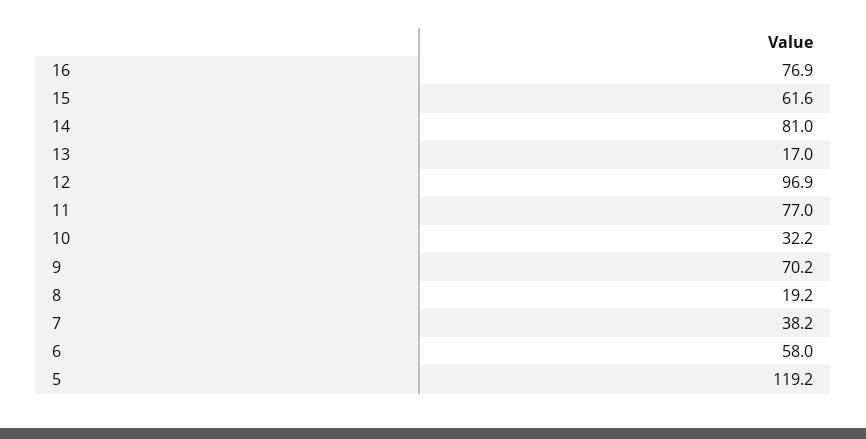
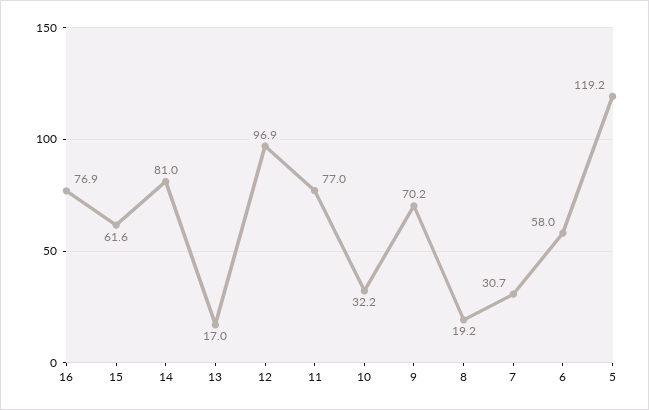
7: 38.2 -> 30.7

